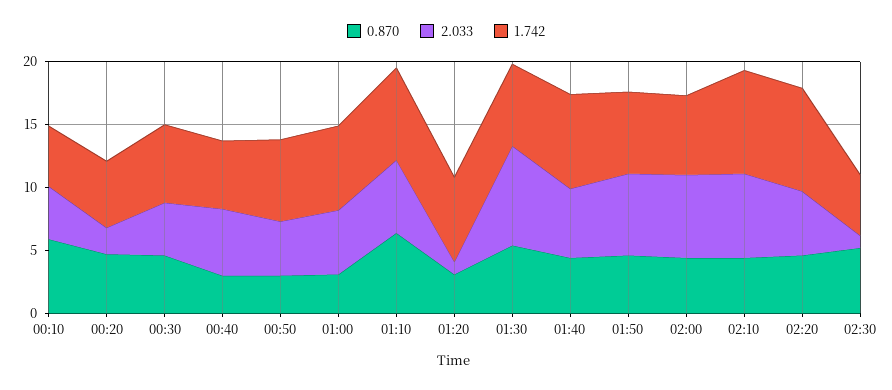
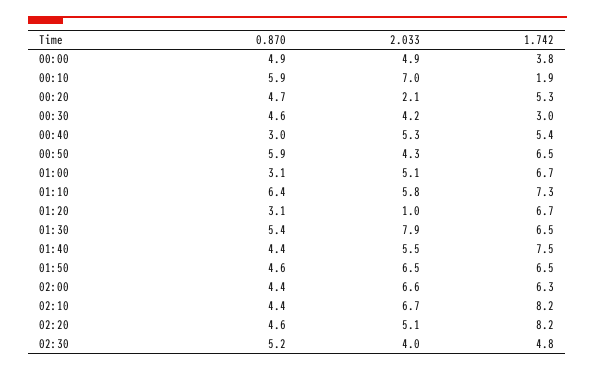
2.033, 00:10: 4 -> 7
1.742, 00:10: 5 -> 1.9
1.742, 00:30: 6 -> 3
0.870, 00:50: 3 -> 5.9
2.033, 02:30: 1 -> 4
0.870, 00:00: none -> 4.9
2.033, 00:00: none -> 4.9
1.742, 00:00: none -> 3.8

